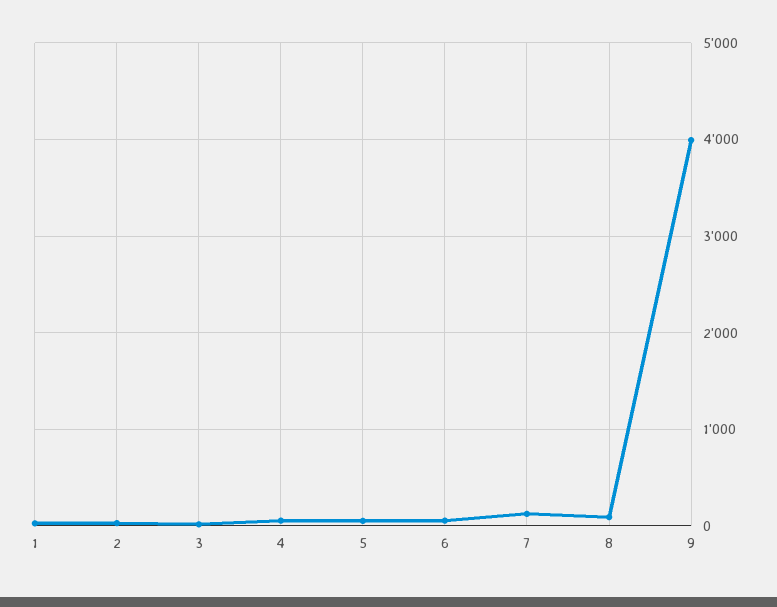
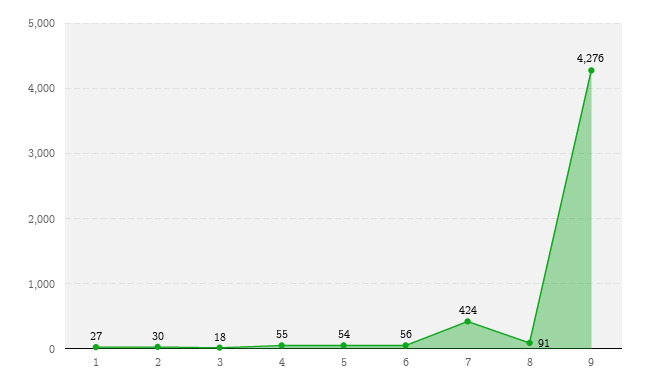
7: 100 -> 424
9: 4000 -> 4276

